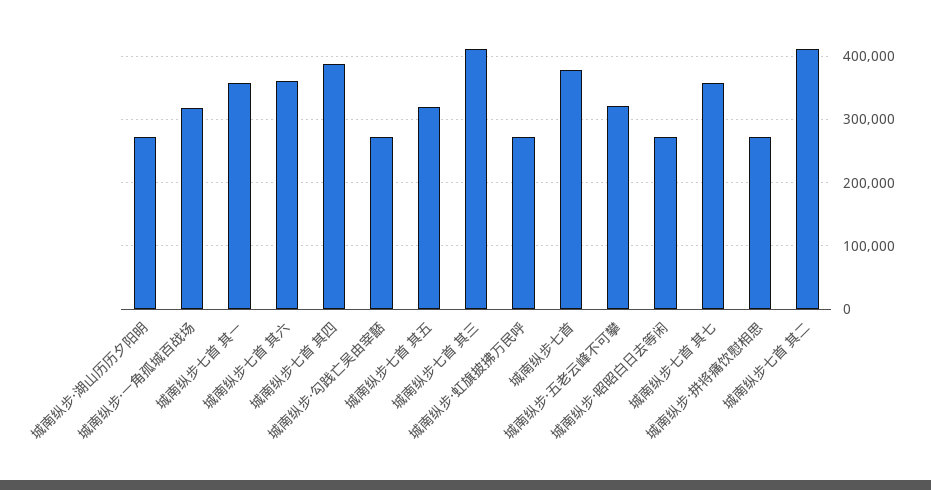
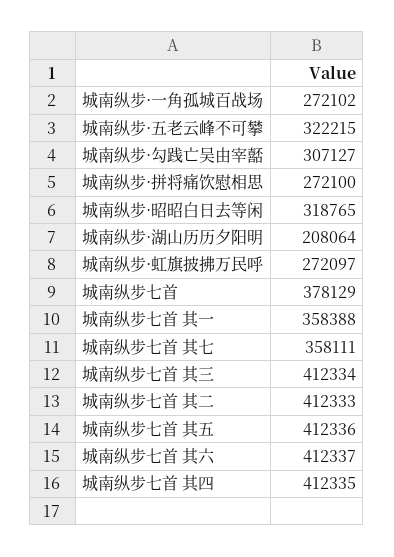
城南纵步·湖山历历夕阳明: 270000 -> 208064
城南纵步·一角孤城百战场: 320000 -> 272102
城南纵步七首 其六: 360000 -> 412337
城南纵步七首 其四: 390000 -> 412335
城南纵步·勾践亡吴由宰嚭: 270000 -> 307127
城南纵步七首 其五: 320000 -> 412336
城南纵步·昭昭白日去等闲: 270000 -> 318765

